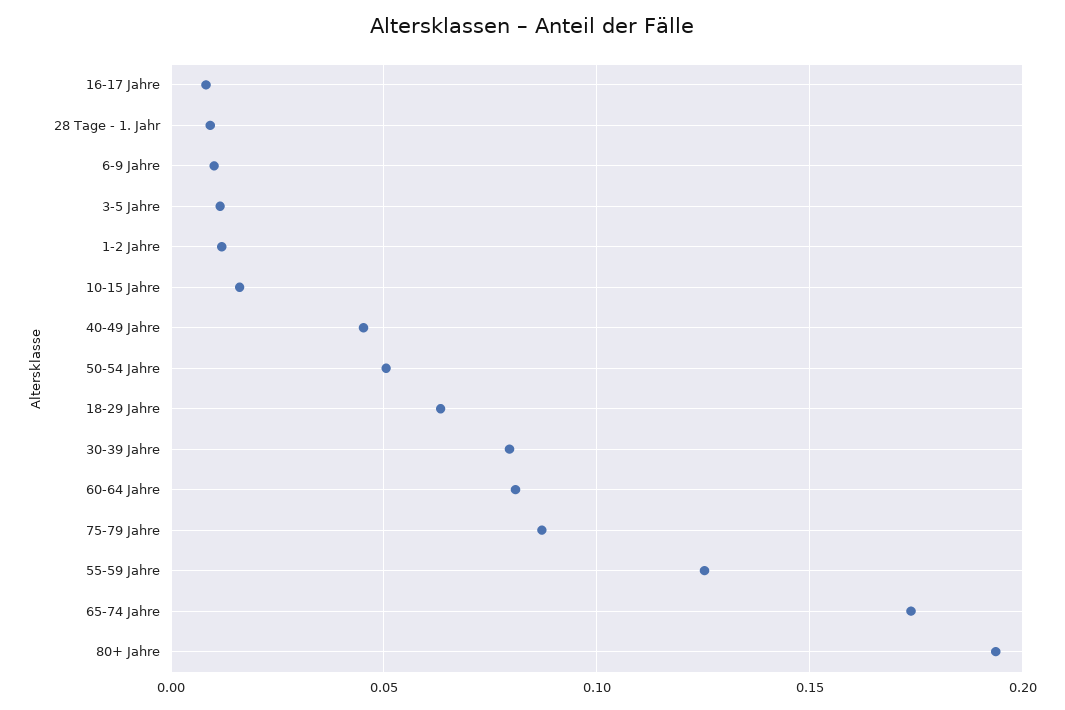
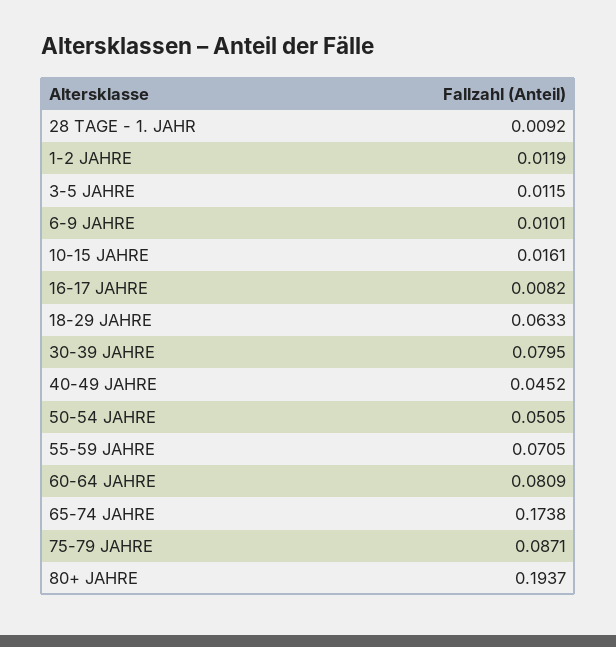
55-59 Jahre: 0.125 -> 0.0705

